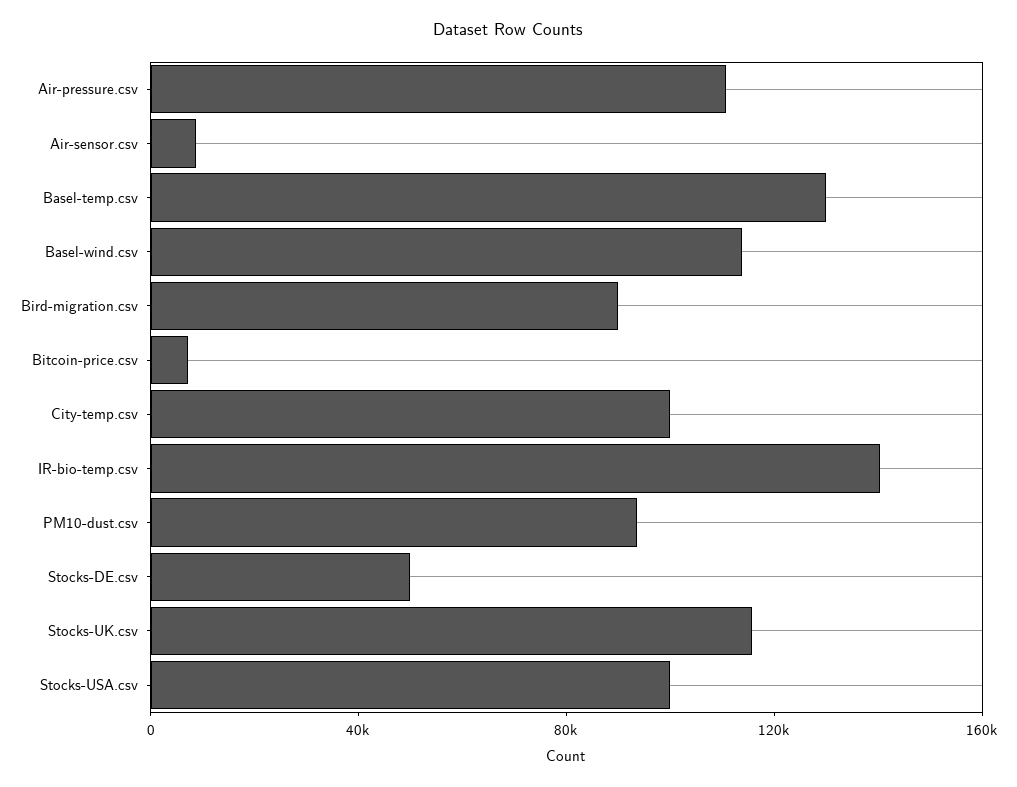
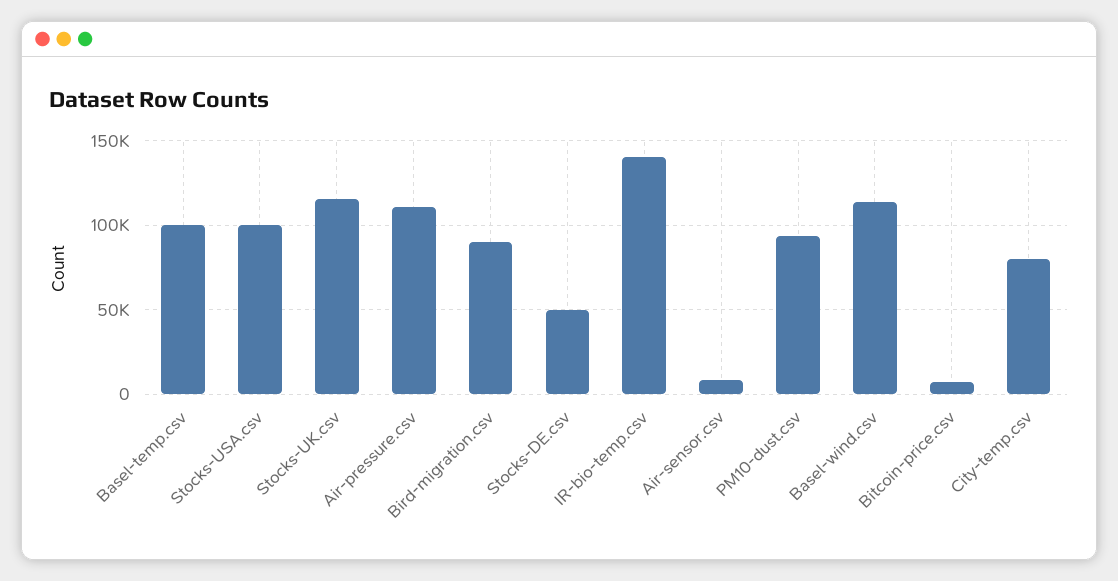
Basel-temp.csv: 130000 -> 100000
City-temp.csv: 100000 -> 80000

